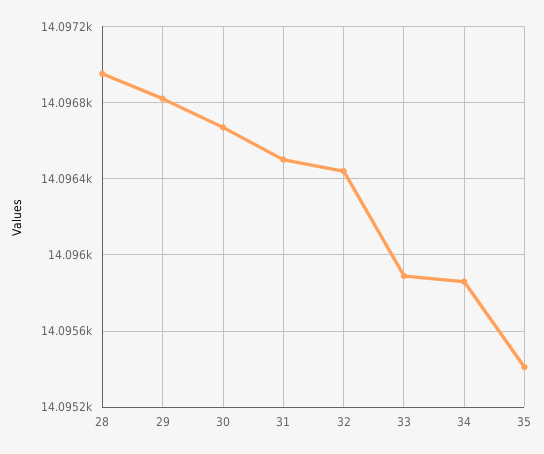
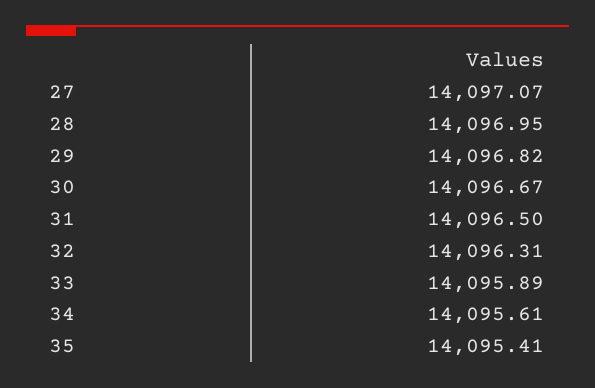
32: 14096.45 -> 14096.31
34: 14095.85 -> 14095.61
27: none -> 14097.07

